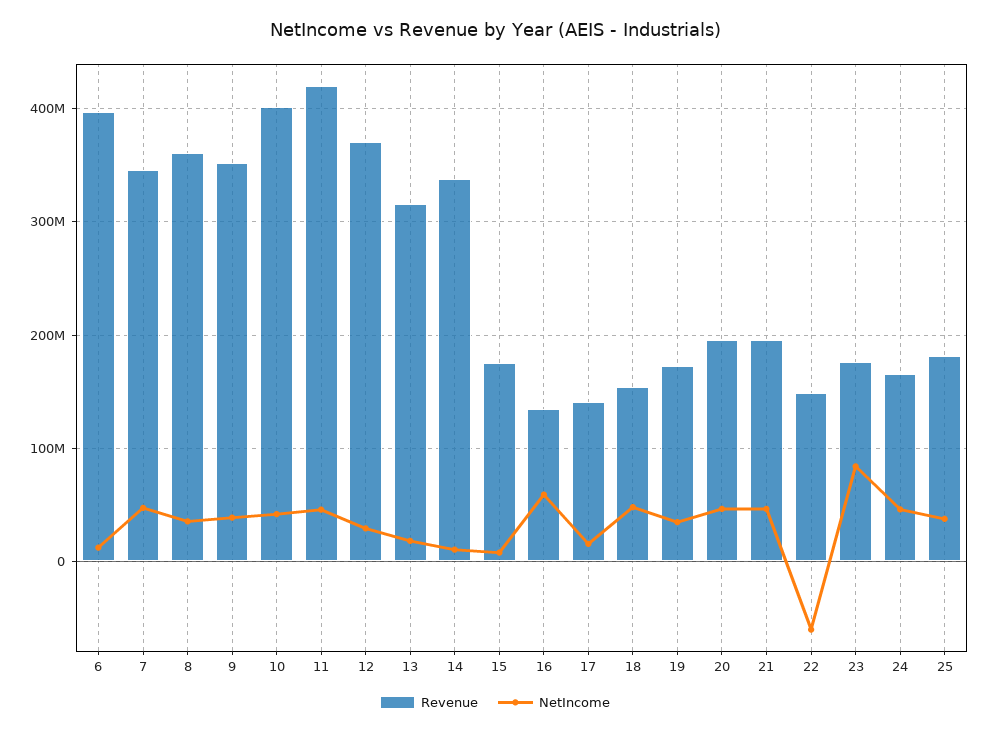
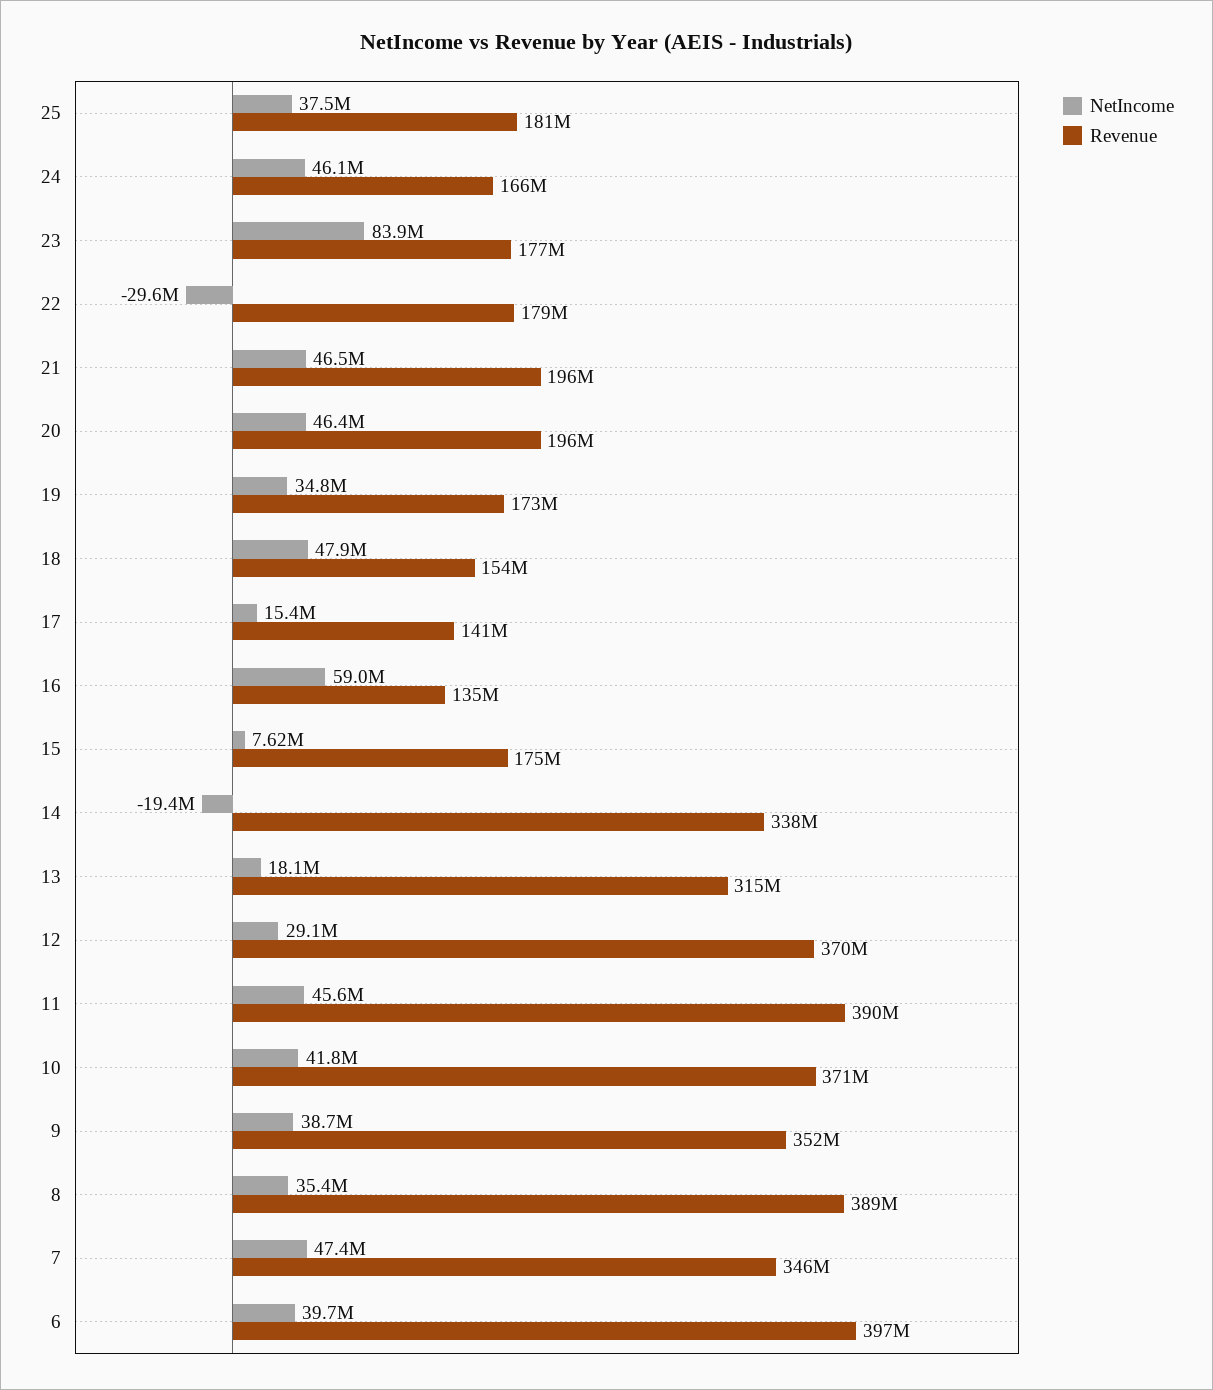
NetIncome, 6: 10000000 -> 39700000
Revenue, 8: 360000000 -> 389000000
Revenue, 10: 400000000 -> 371000000
Revenue, 11: 420000000 -> 390000000
NetIncome, 14: 10000000 -> -19400000
Revenue, 22: 150000000 -> 179000000
NetIncome, 22: -60000000 -> -29600000

